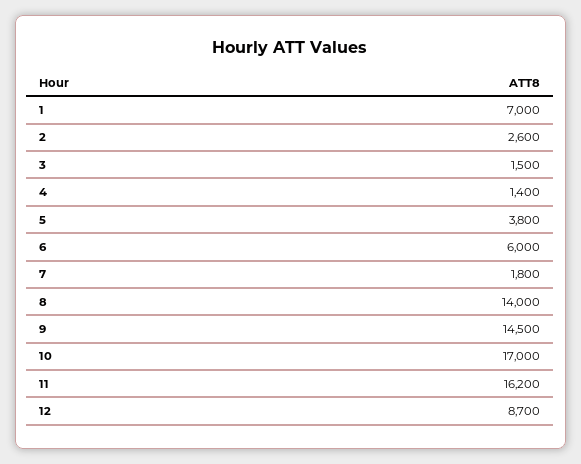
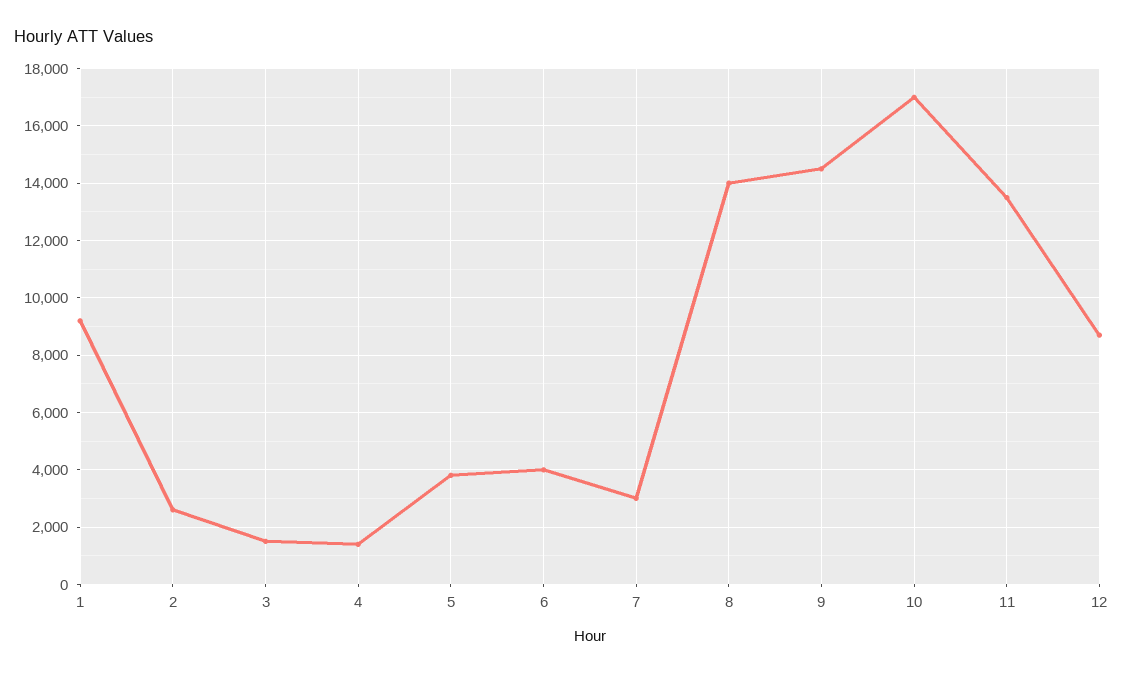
1: 7000 -> 9250
6: 6000 -> 4000
7: 1800 -> 3000
11: 16200 -> 13500

